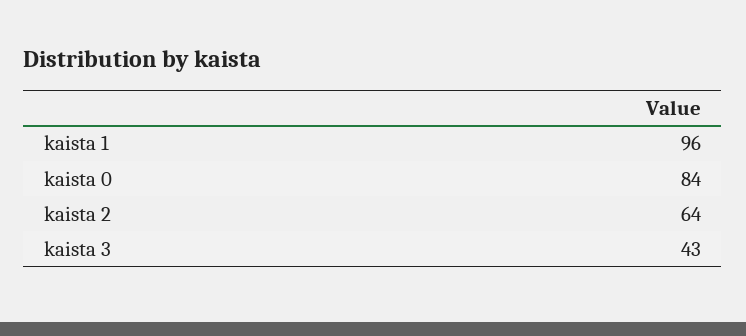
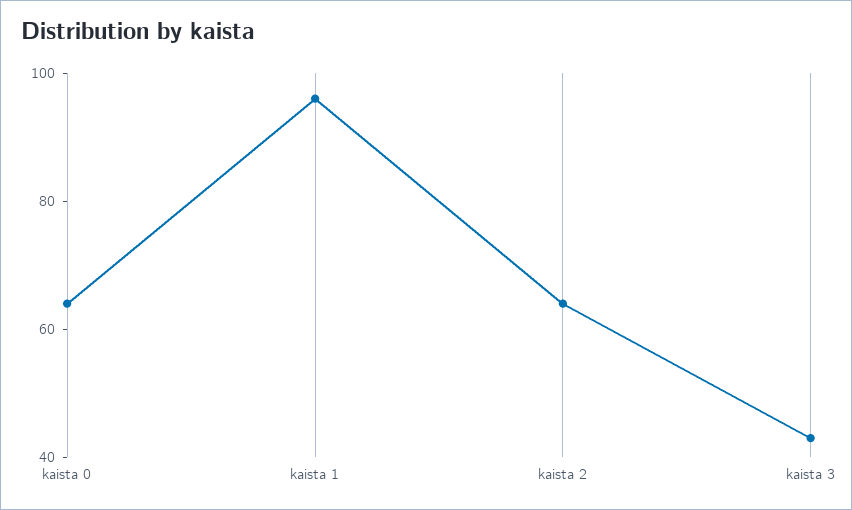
kaista 0: 84 -> 65

